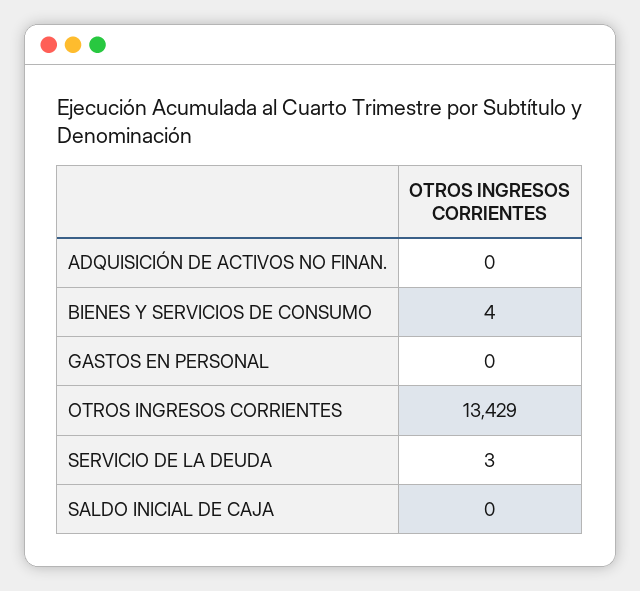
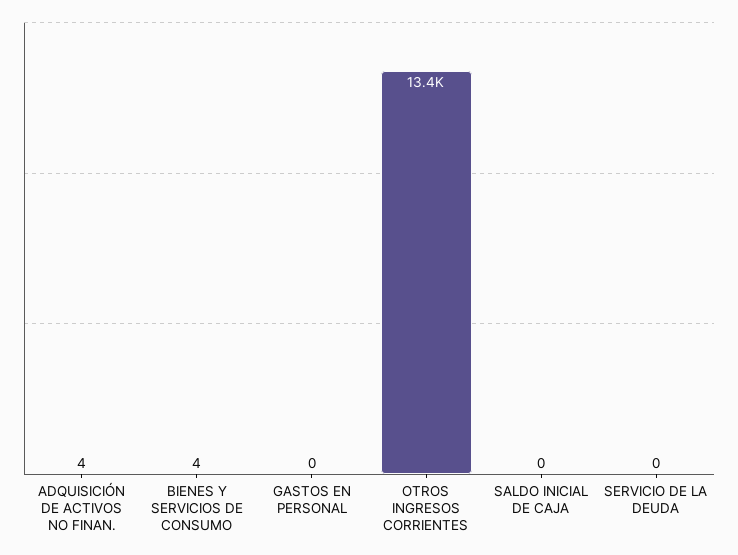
ADQUISICIÓN DE ACTIVOS NO FINAN.: 0 -> 4
SERVICIO DE LA DEUDA: 3 -> 0

